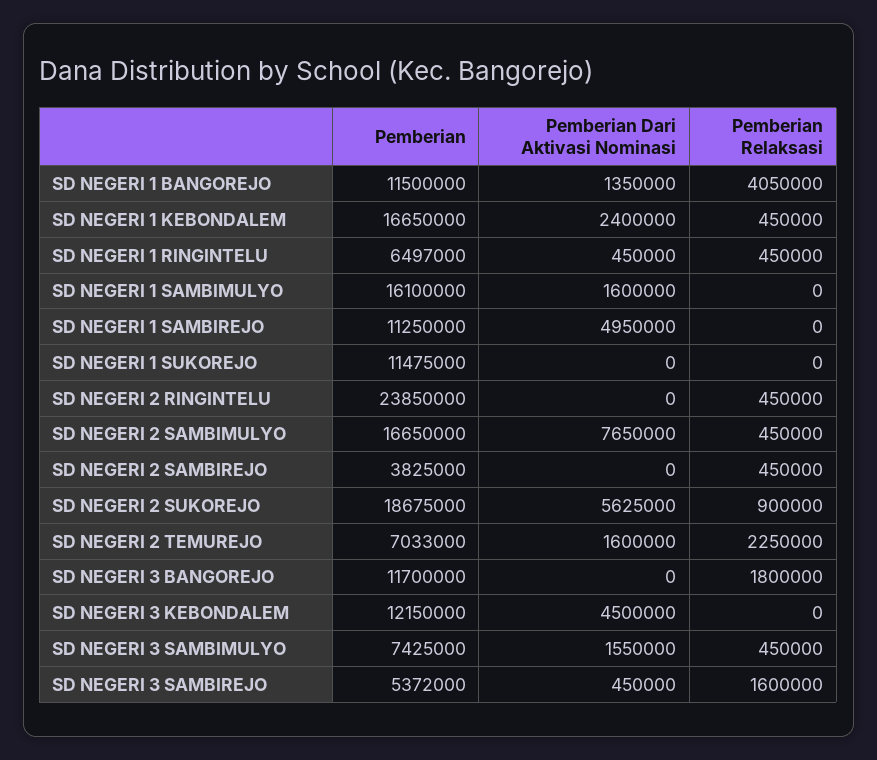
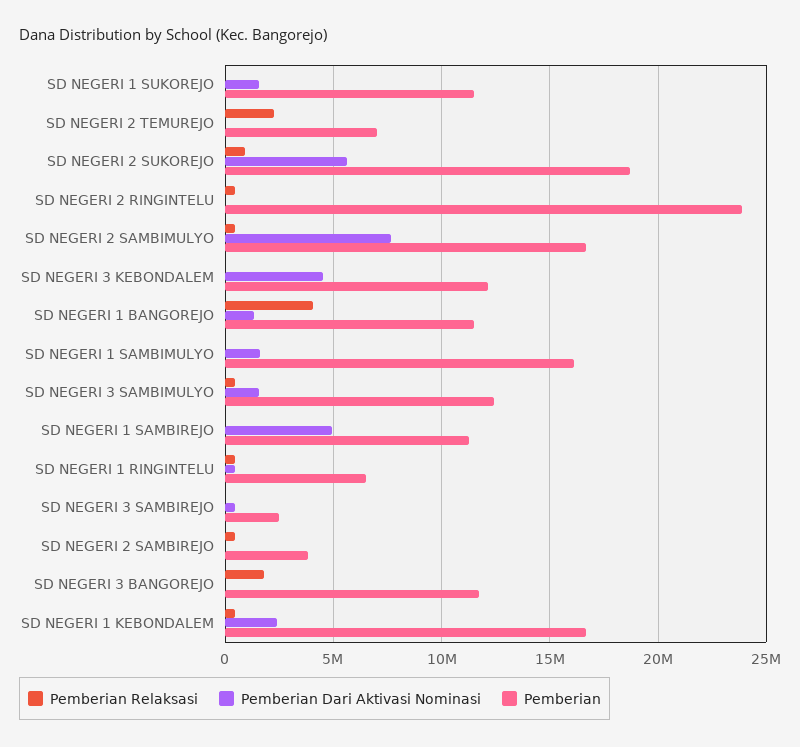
Pemberian Dari Aktivasi Nominasi, SD NEGERI 1 SUKOREJO: 0 -> 1500000
Pemberian Dari Aktivasi Nominasi, SD NEGERI 2 TEMUREJO: 1600000 -> 0
Pemberian, SD NEGERI 3 SAMBIMULYO: 7425000 -> 12500000
Pemberian, SD NEGERI 3 SAMBIREJO: 5372000 -> 2500000
Pemberian Relaksasi, SD NEGERI 3 SAMBIREJO: 1600000 -> 0

